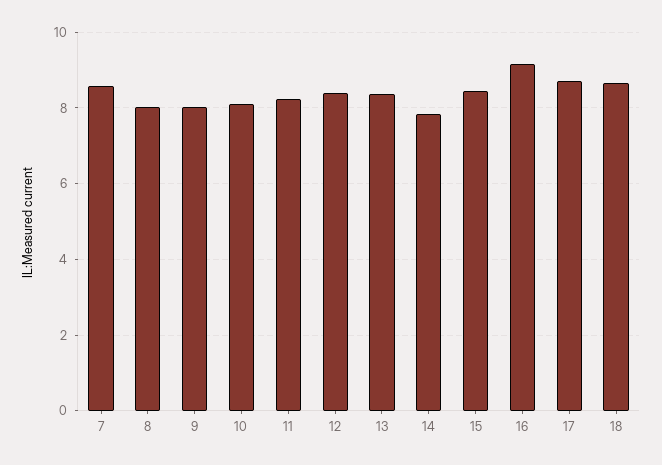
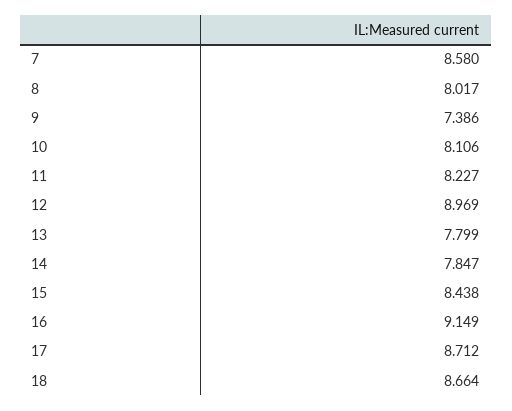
9: 8 -> 7.386
12: 8.4 -> 8.969
13: 8.4 -> 7.799

